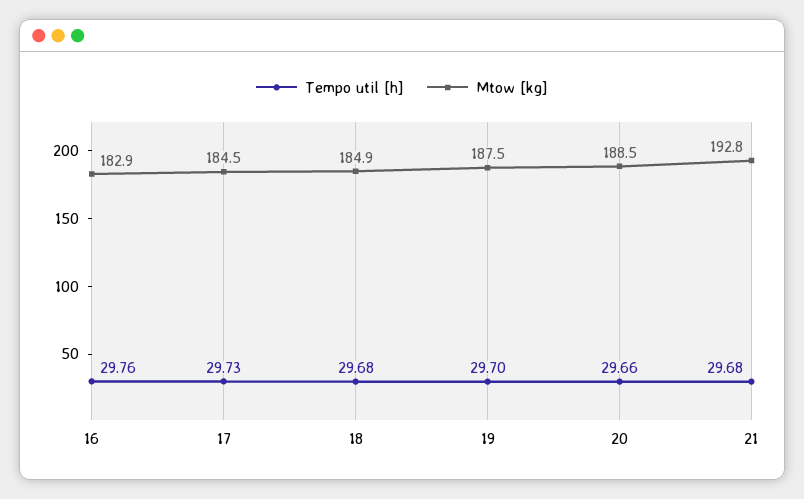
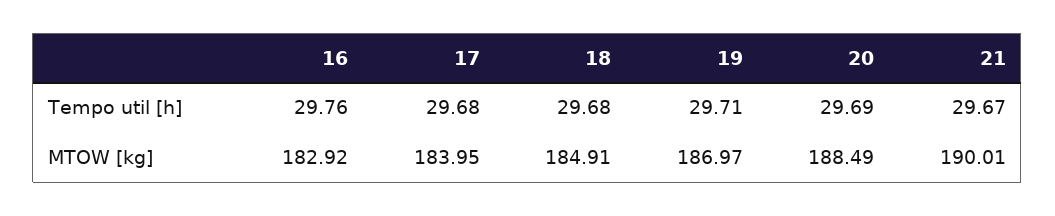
Tempo util [h], 17: 29.73 -> 29.68
Mtow [kg], 17: 184.5 -> 183.95
Tempo util [h], 19: 29.7 -> 29.71
Mtow [kg], 19: 187.5 -> 186.97
Tempo util [h], 20: 29.66 -> 29.69
Tempo util [h], 21: 29.68 -> 29.67
Mtow [kg], 21: 192.8 -> 190.01

